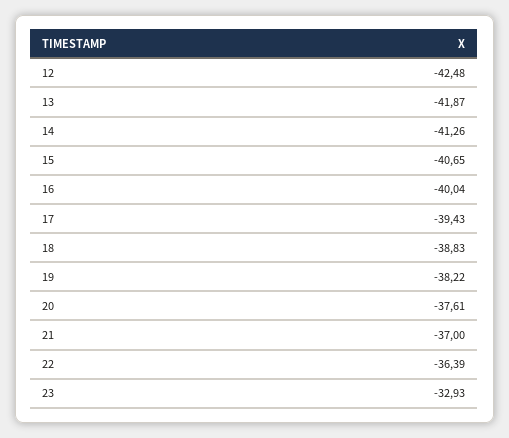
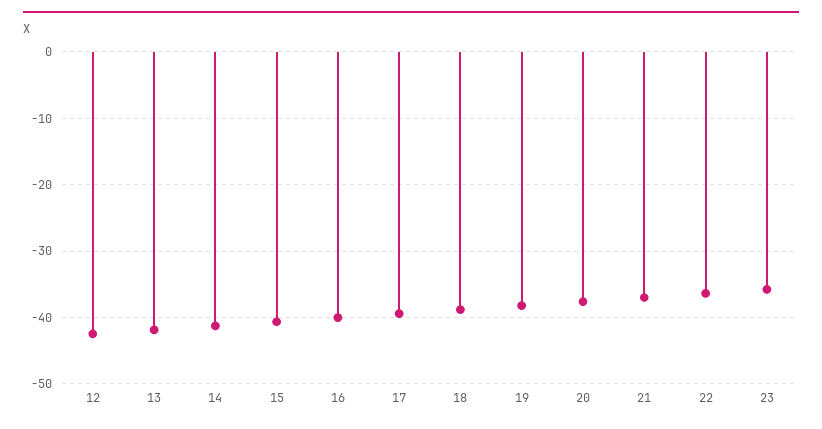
23: -32.93 -> -36

